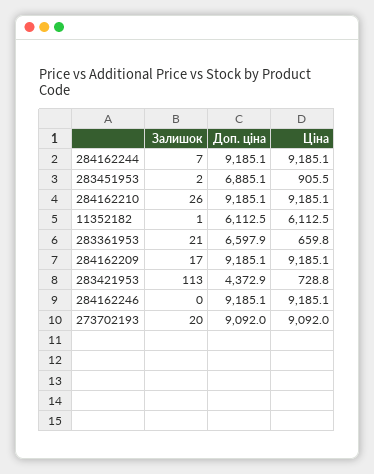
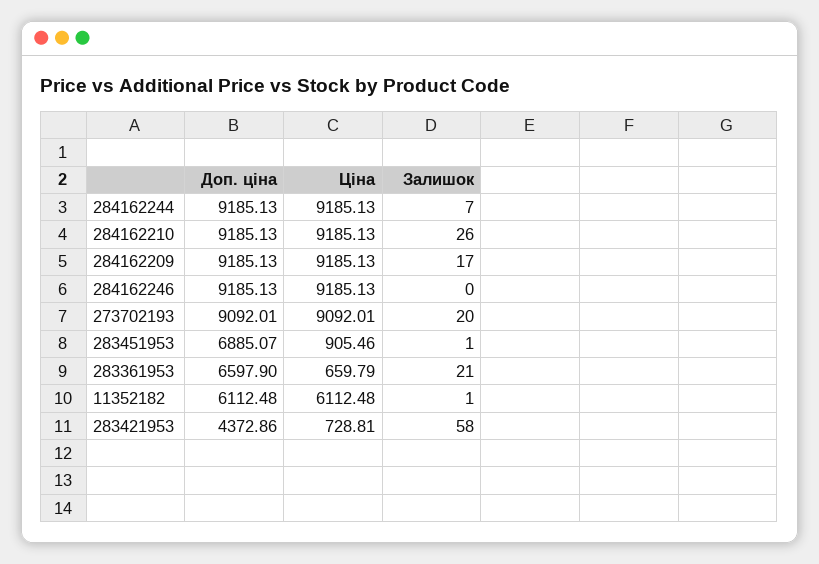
Залишок, 283451953: 2 -> 1
Залишок, 283421953: 113 -> 58

